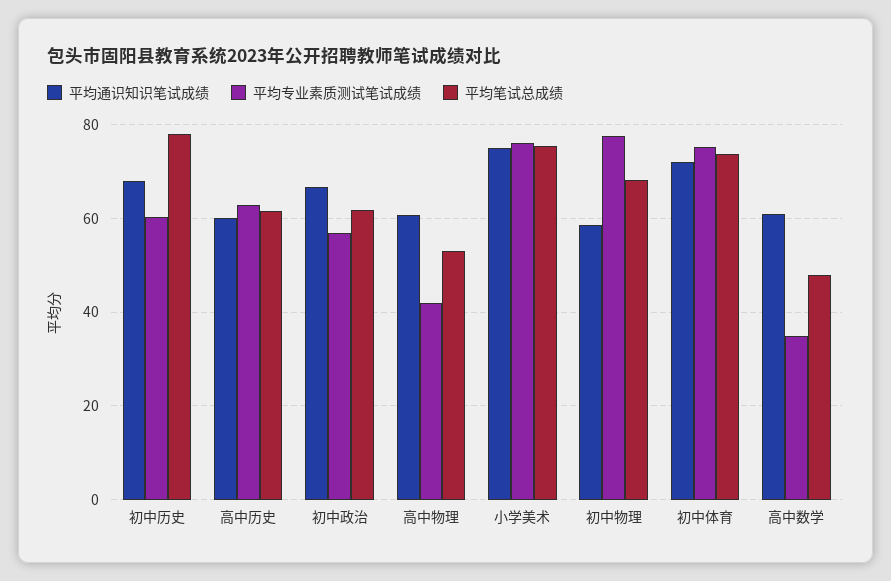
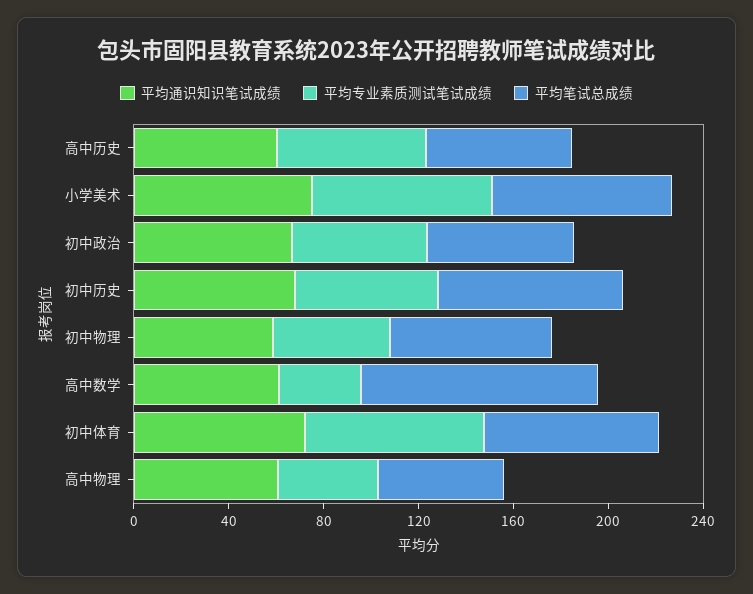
平均专业素质测试笔试成绩, 初中物理: 78 -> 50
平均笔试总成绩, 高中数学: 48 -> 100

